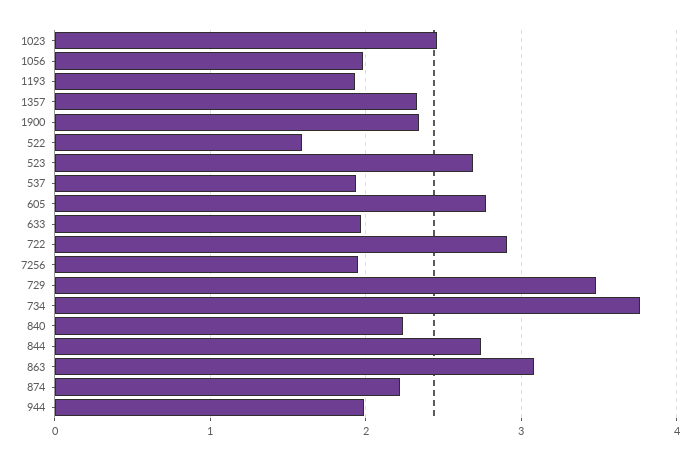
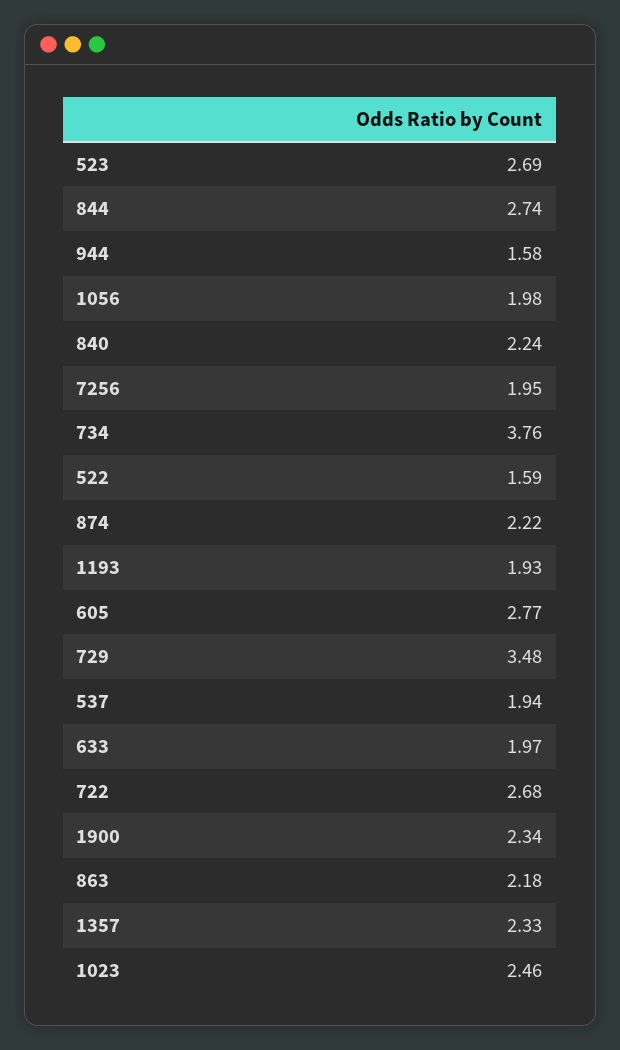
722: 2.9 -> 2.68
863: 3.1 -> 2.18
944: 2 -> 1.58

